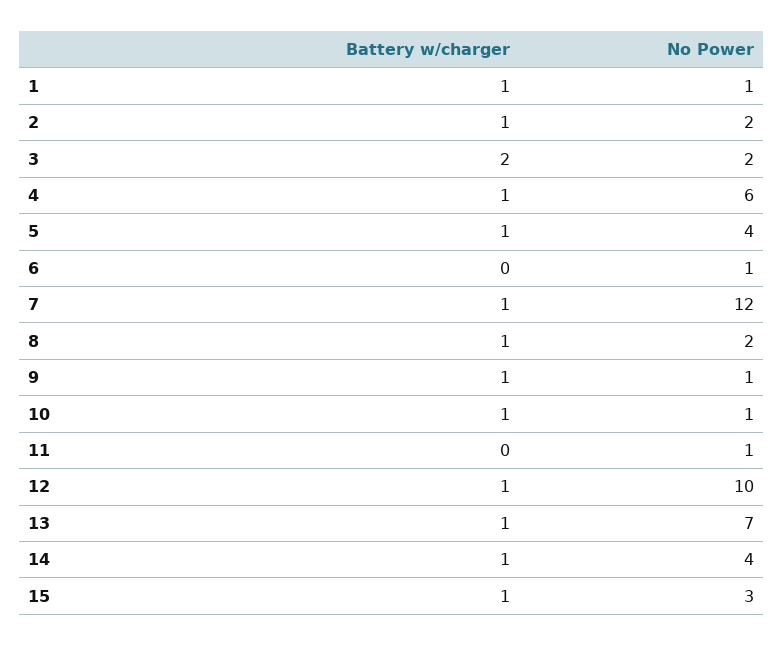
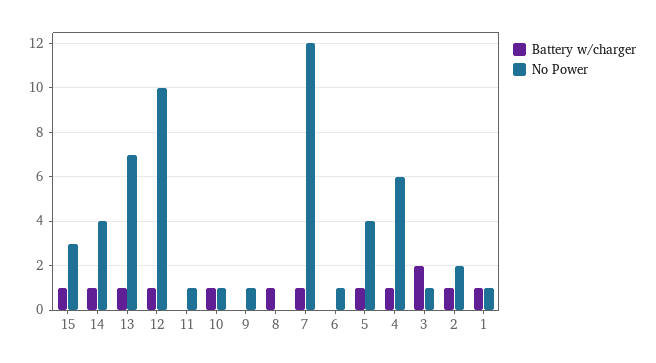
No Power, 3: 2 -> 1
No Power, 8: 2 -> 0
Battery w/charger, 9: 1 -> 0

